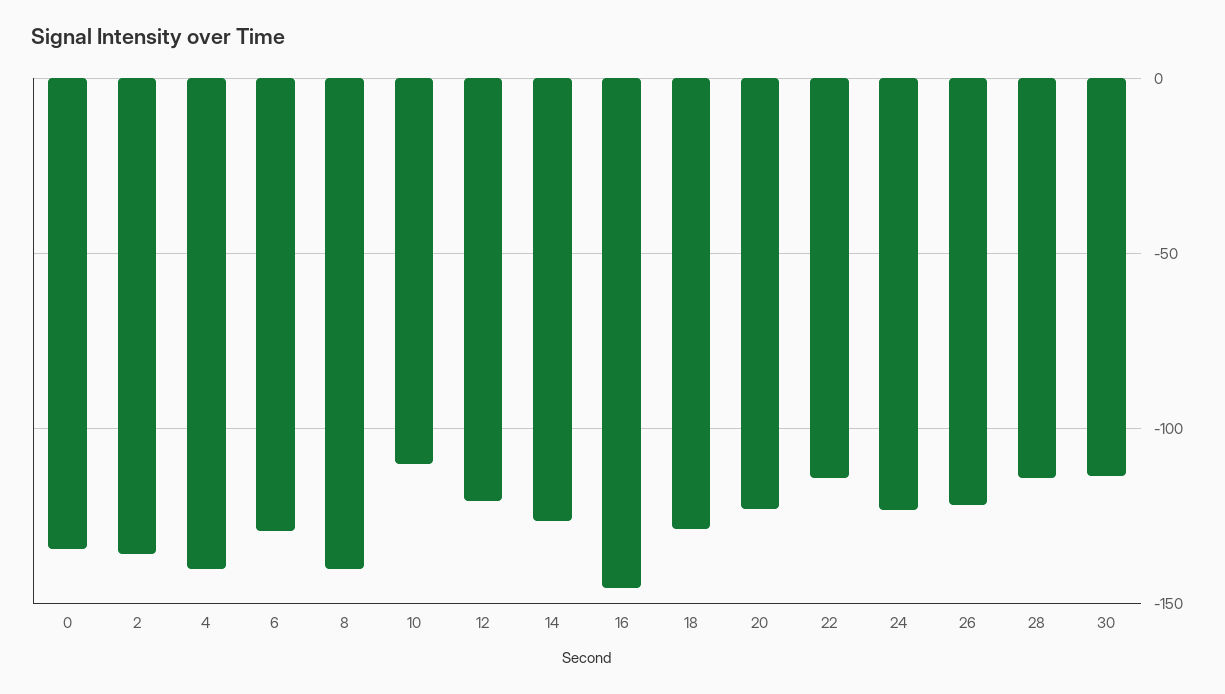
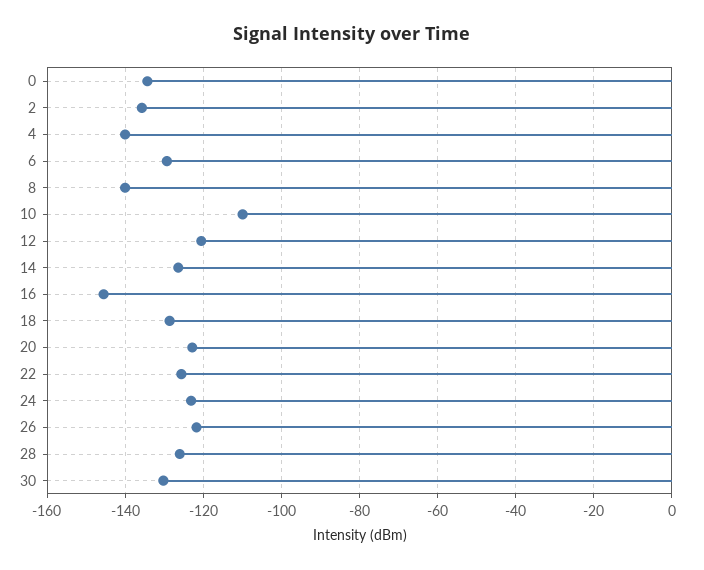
22: -115 -> -126
28: -115 -> -126
30: -115 -> -130

